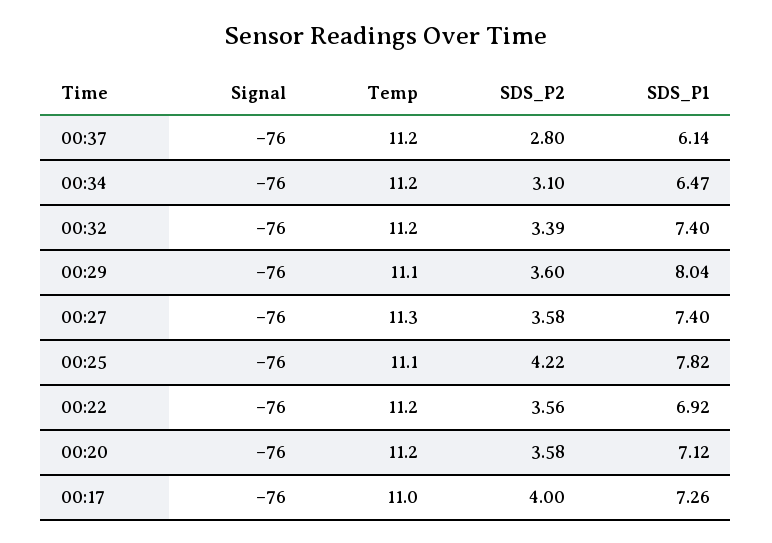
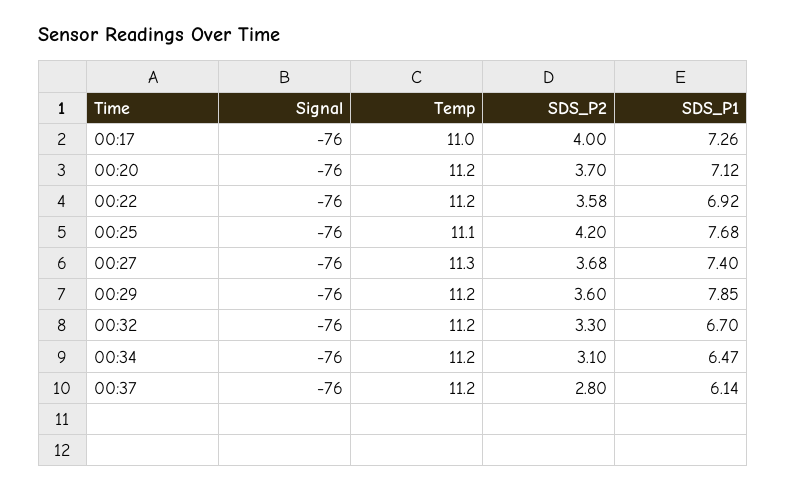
SDS_P2, 00:32: 3.39 -> 3.3
SDS_P1, 00:32: 7.4 -> 6.7
Temp, 00:29: 11.1 -> 11.2
SDS_P1, 00:29: 8.04 -> 7.85
SDS_P2, 00:27: 3.58 -> 3.68
SDS_P2, 00:25: 4.22 -> 4.2
SDS_P1, 00:25: 7.82 -> 7.68
SDS_P2, 00:22: 3.56 -> 3.58
SDS_P2, 00:20: 3.58 -> 3.7

